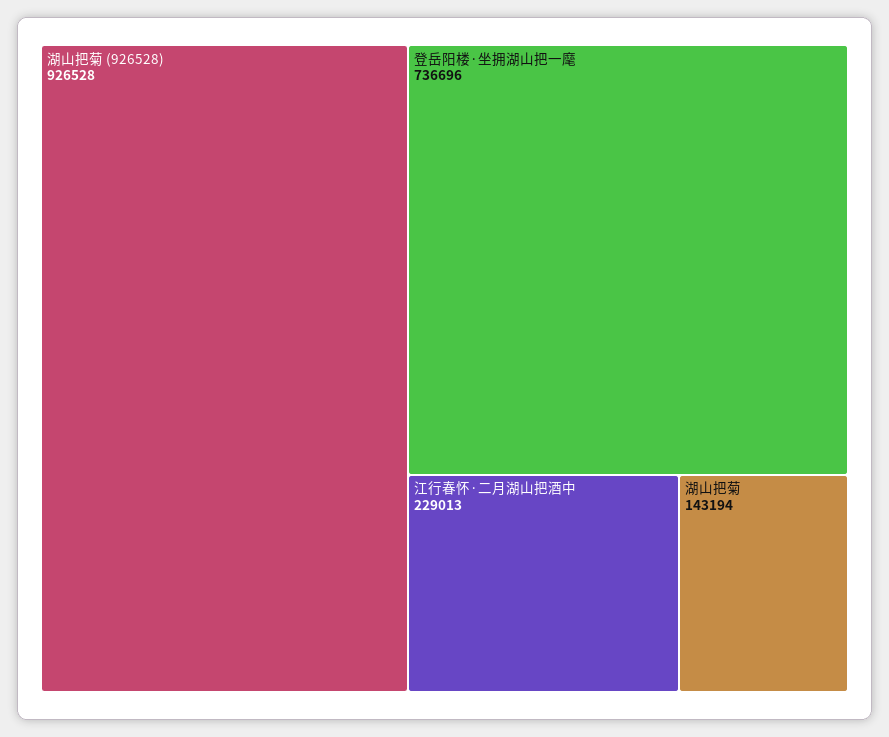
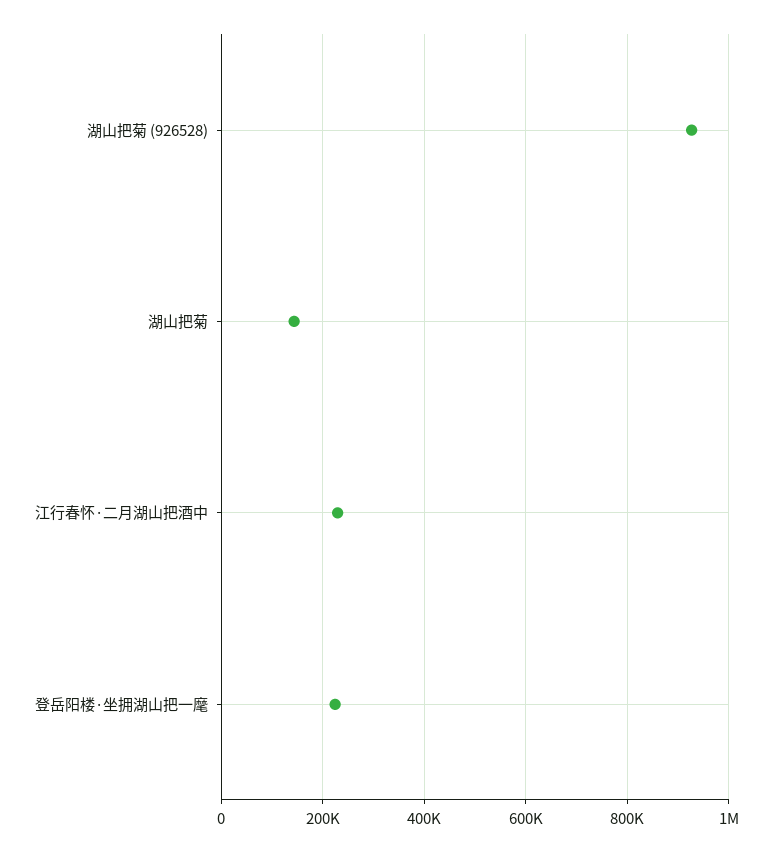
登岳阳楼·坐拥湖山把一麾: 736696 -> 220000

